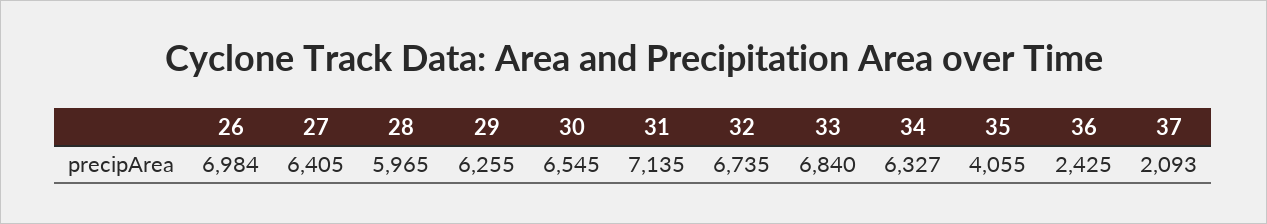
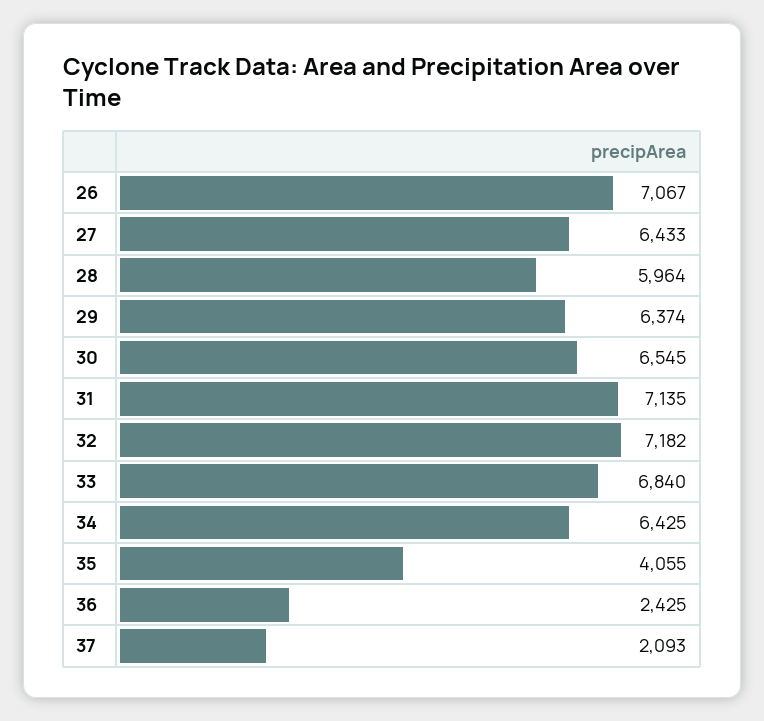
26: 6984 -> 7067
27: 6405 -> 6433
28: 5965 -> 5964
29: 6255 -> 6374
32: 6735 -> 7182
34: 6327 -> 6425

